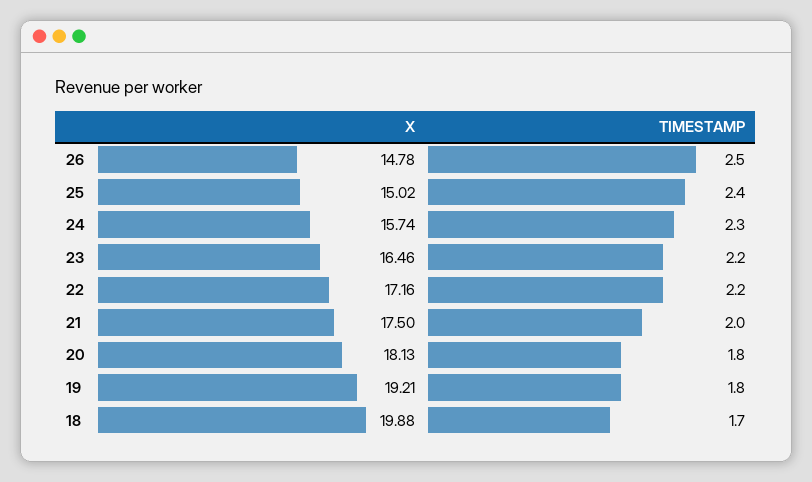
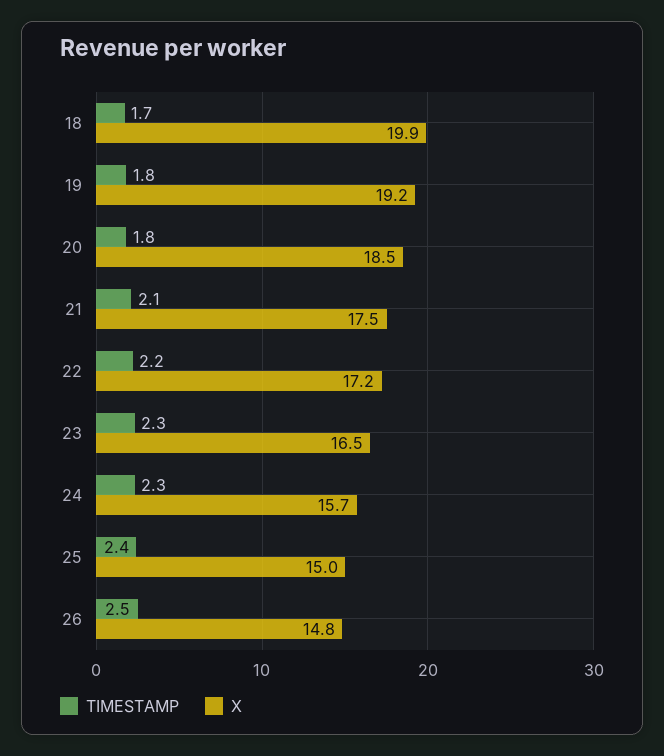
TIMESTAMP, 23: 2.2 -> 2.3
TIMESTAMP, 21: 2 -> 2.1
X, 20: 18.13 -> 18.5

